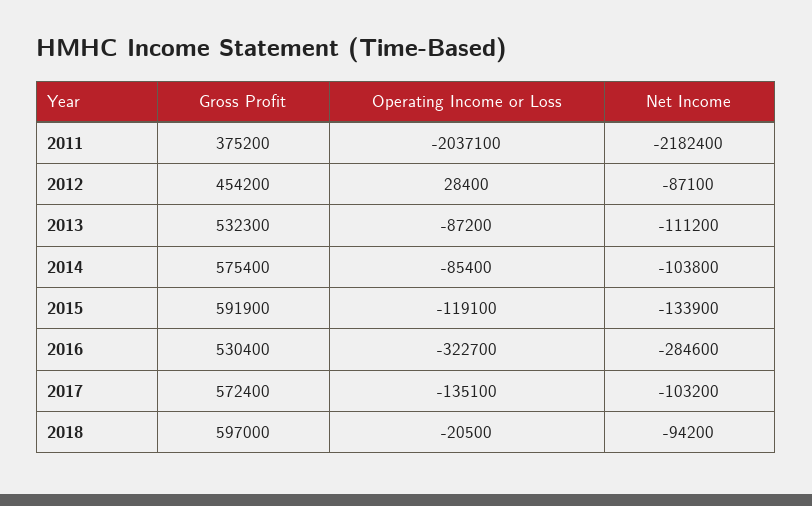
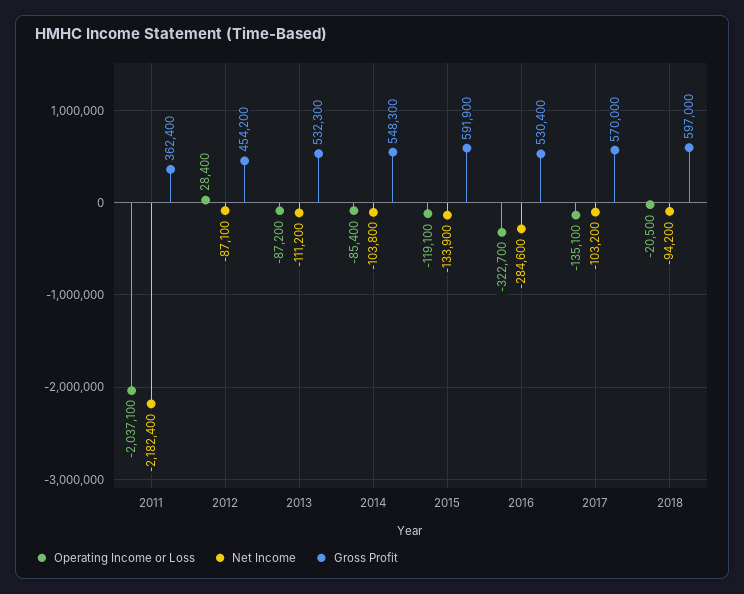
Gross Profit, 2011: 375200 -> 362400
Gross Profit, 2014: 575400 -> 548300
Gross Profit, 2017: 572400 -> 570000

